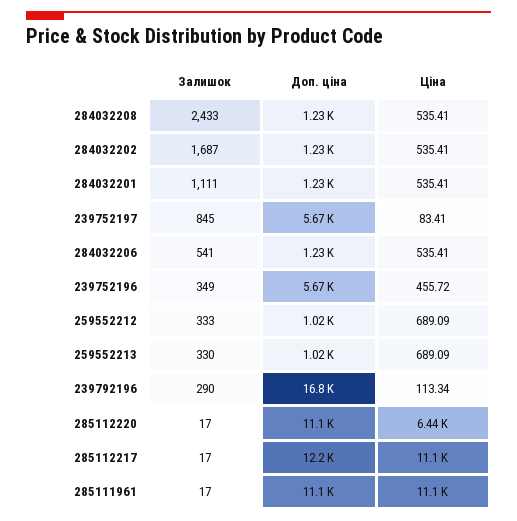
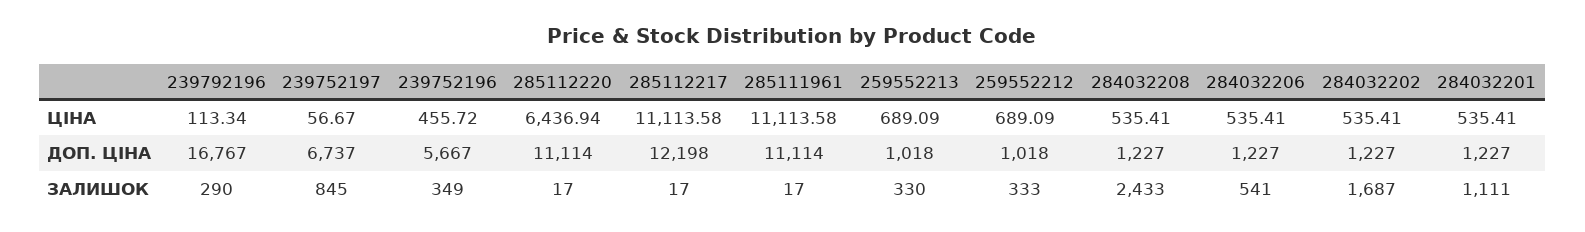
Доп. ціна, 239752197: 5670 -> 6737
Ціна, 239752197: 83.41 -> 56.67

